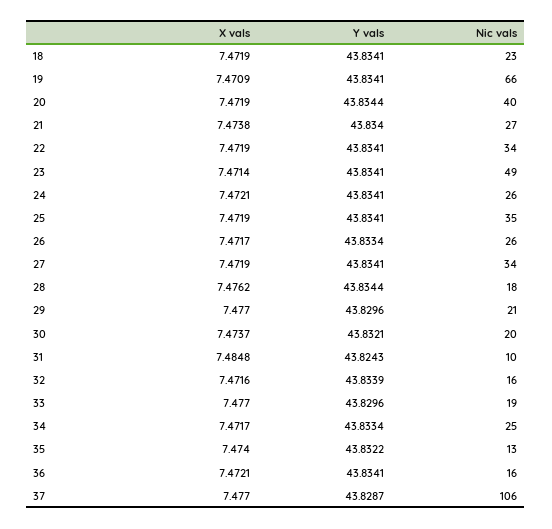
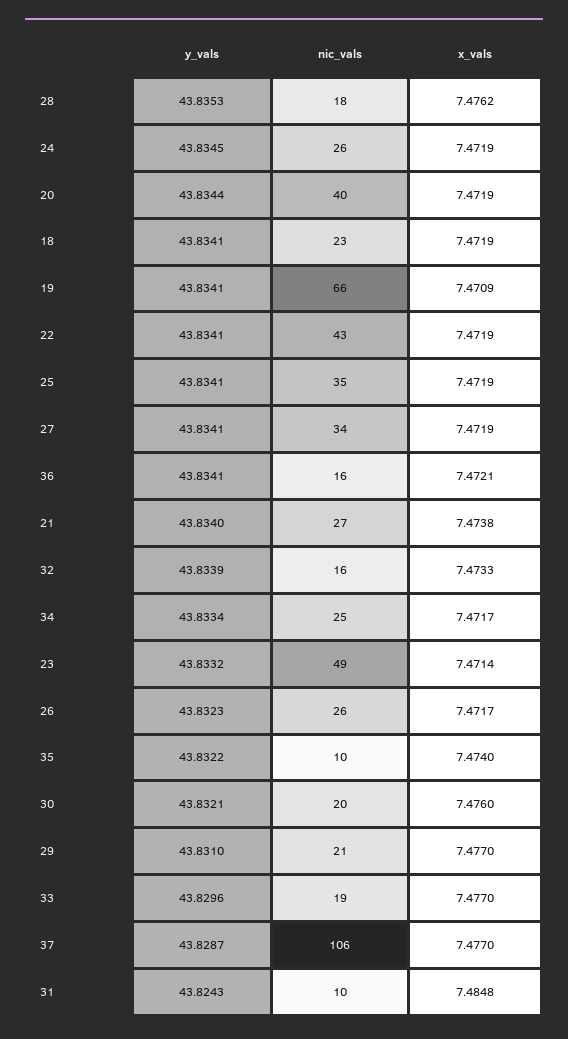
Nic vals, 22: 34 -> 43
Y vals, 23: 43.8341 -> 43.8332
X vals, 24: 7.4721 -> 7.4719
Y vals, 24: 43.8341 -> 43.8345
Y vals, 26: 43.8334 -> 43.8323
Y vals, 28: 43.8344 -> 43.8353
Y vals, 29: 43.8296 -> 43.831
X vals, 30: 7.4737 -> 7.476
X vals, 32: 7.4716 -> 7.4733
Nic vals, 35: 13 -> 10

